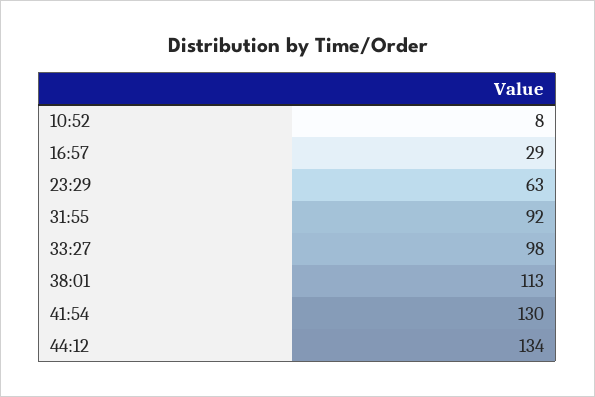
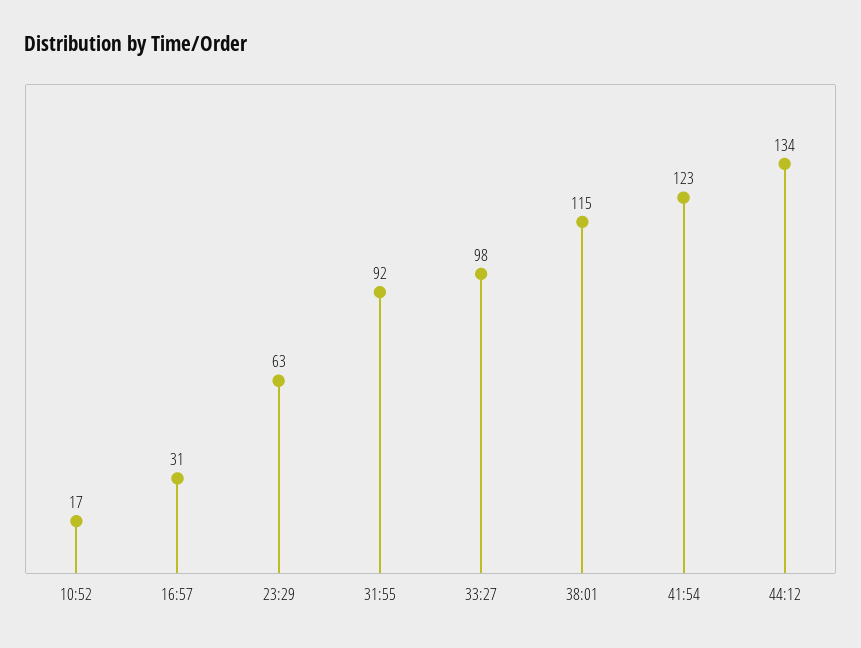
10:52: 8 -> 17
16:57: 29 -> 31
38:01: 113 -> 115
41:54: 130 -> 123

